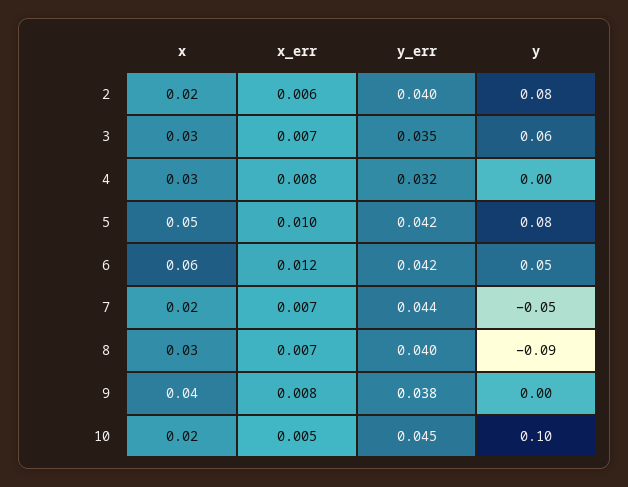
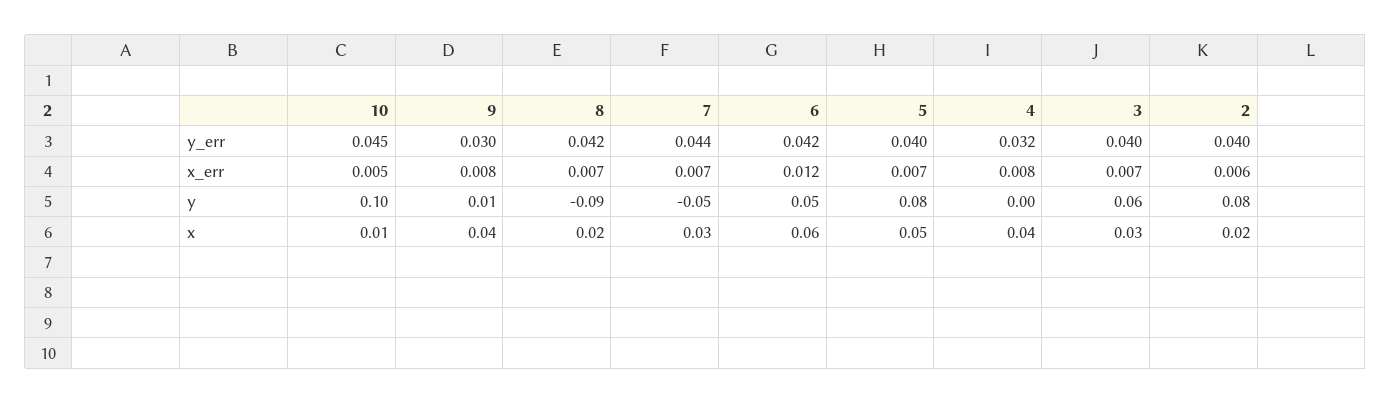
y_err, 3: 0.035 -> 0.04
x, 4: 0.03 -> 0.04
x_err, 5: 0.01 -> 0.007
y_err, 5: 0.042 -> 0.04
x, 7: 0.02 -> 0.03
x, 8: 0.03 -> 0.02
y_err, 8: 0.04 -> 0.042
y_err, 9: 0.038 -> 0.03
y, 9: 0 -> 0.01
x, 10: 0.02 -> 0.01

